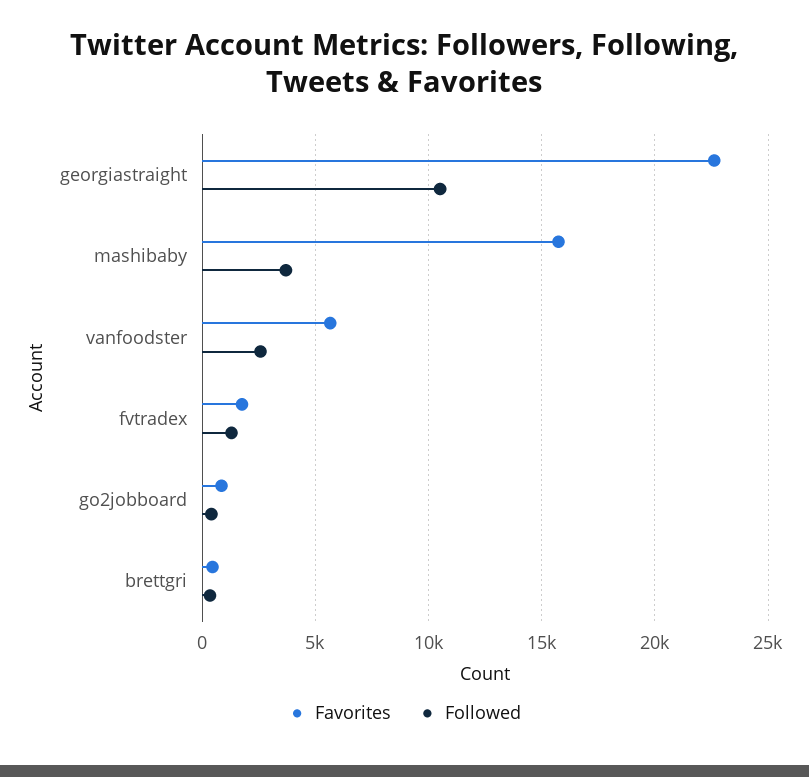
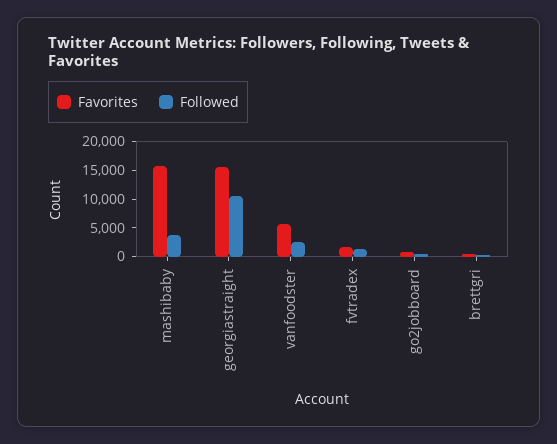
Favorites, georgiastraight: 22500 -> 15000

